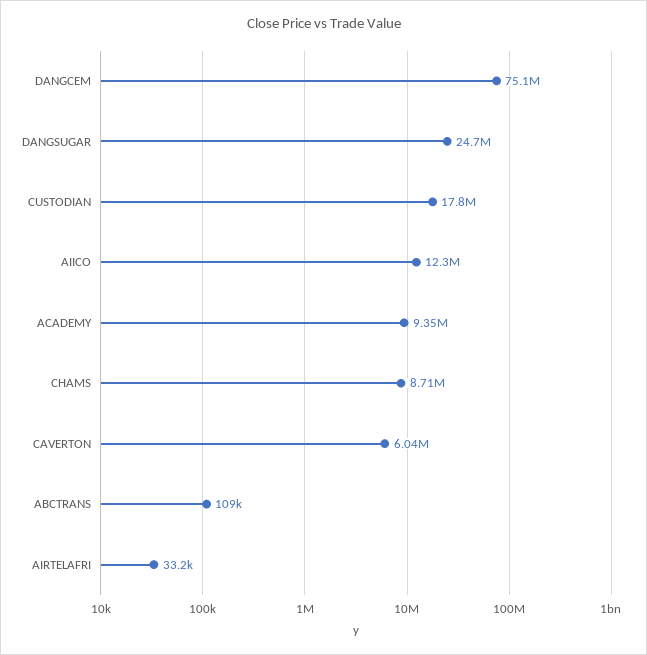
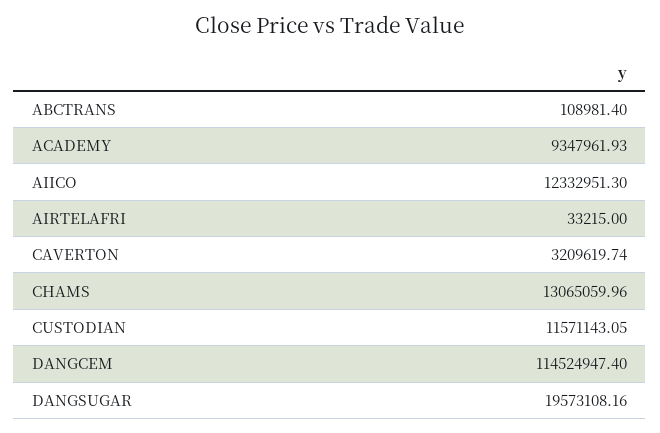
DANGCEM: 75100000 -> 114524947.4
DANGSUGAR: 24700000 -> 19573108.16
CUSTODIAN: 17800000 -> 11571143.05
CHAMS: 8710000 -> 13065059.96
CAVERTON: 6040000 -> 3209619.74

